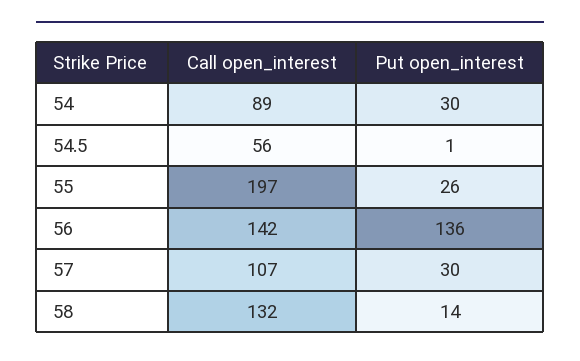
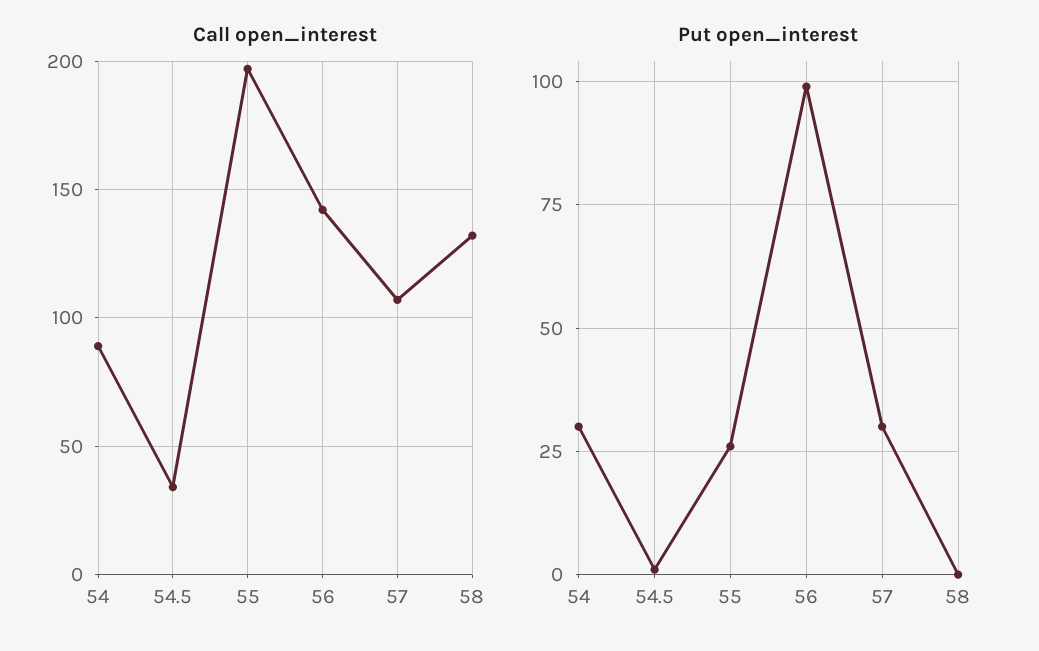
Call open_interest, 54.5: 56 -> 35
Put open_interest, 56: 136 -> 100
Put open_interest, 58: 14 -> 0

